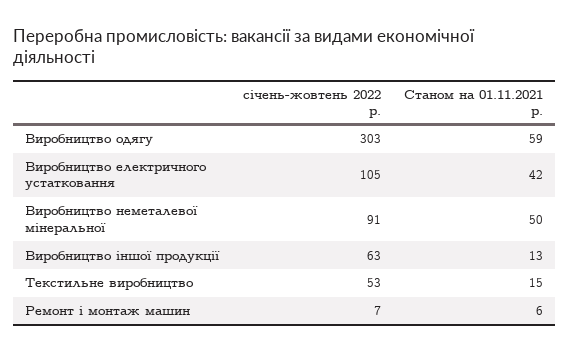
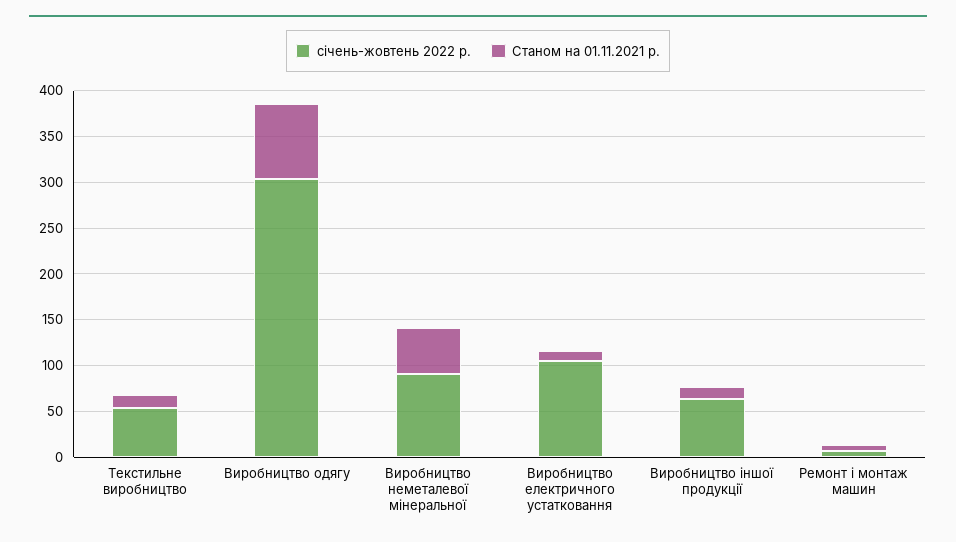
Станом на 01.11.2021 р., Виробництво одягу: 59 -> 80
Станом на 01.11.2021 р., Виробництво електричного устатковання: 42 -> 10

